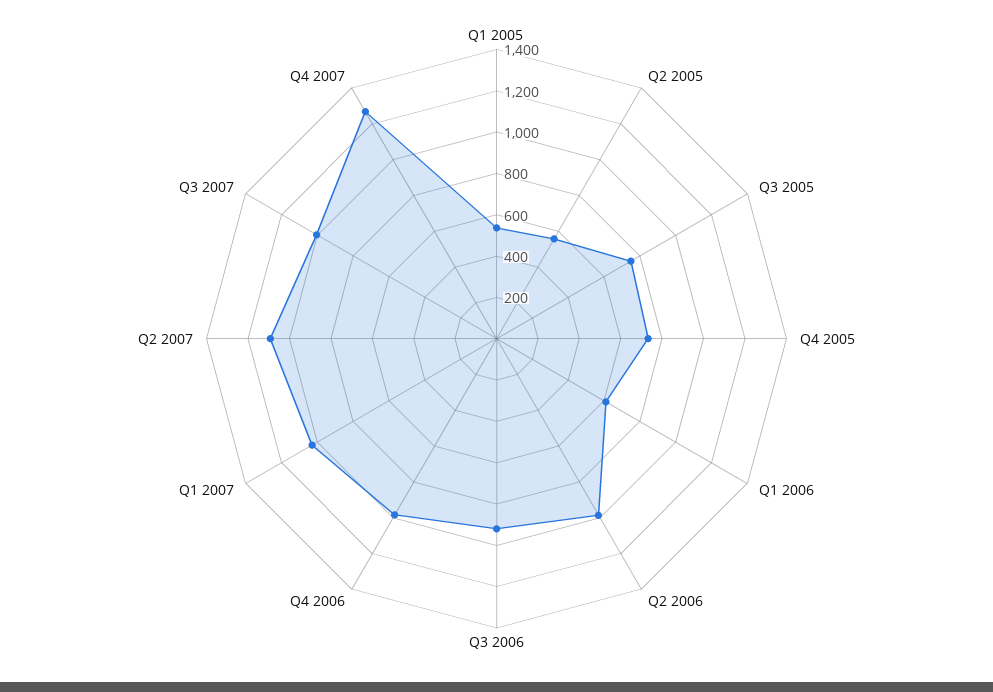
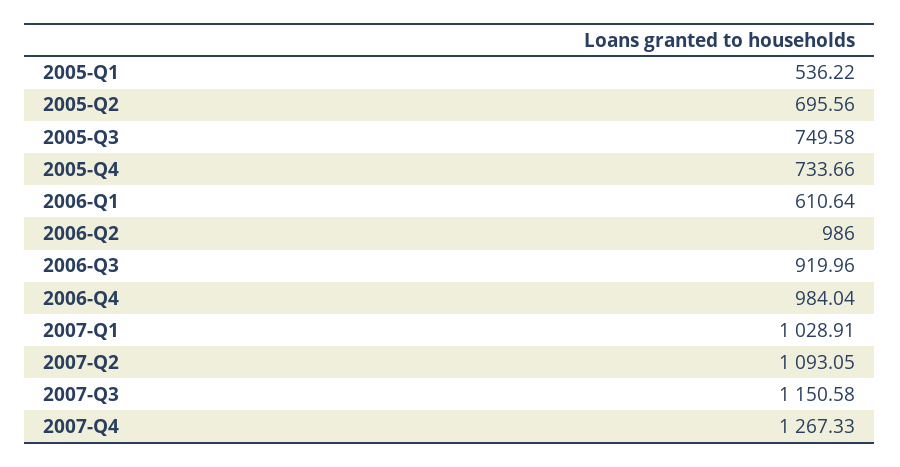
Q2 2005: 550 -> 695.56
Q3 2007: 1000 -> 1150.58

